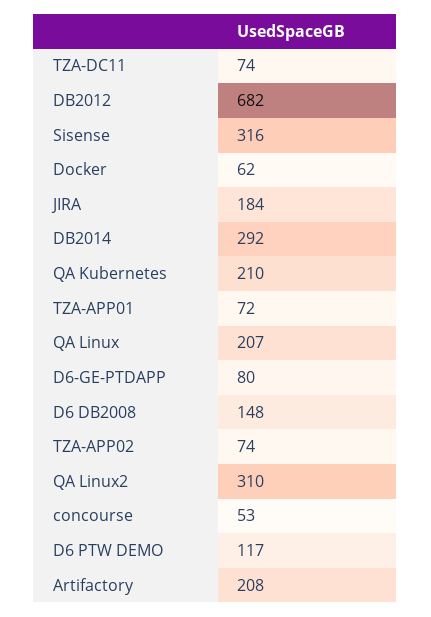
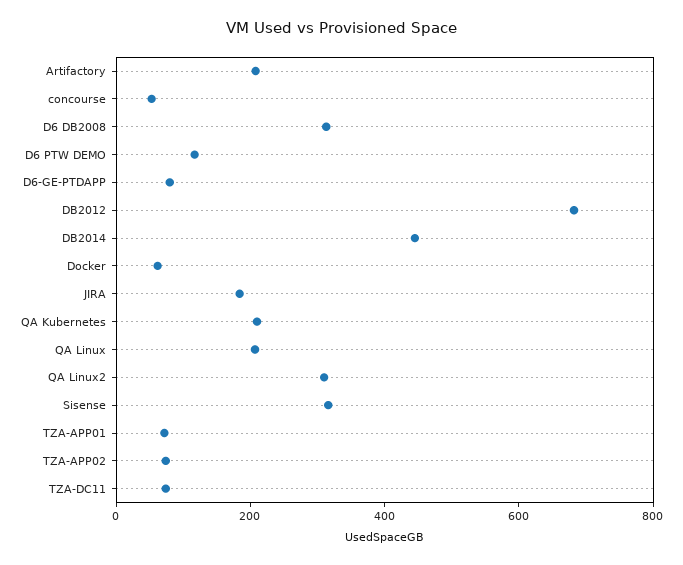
DB2014: 292 -> 450
D6 DB2008: 148 -> 300

